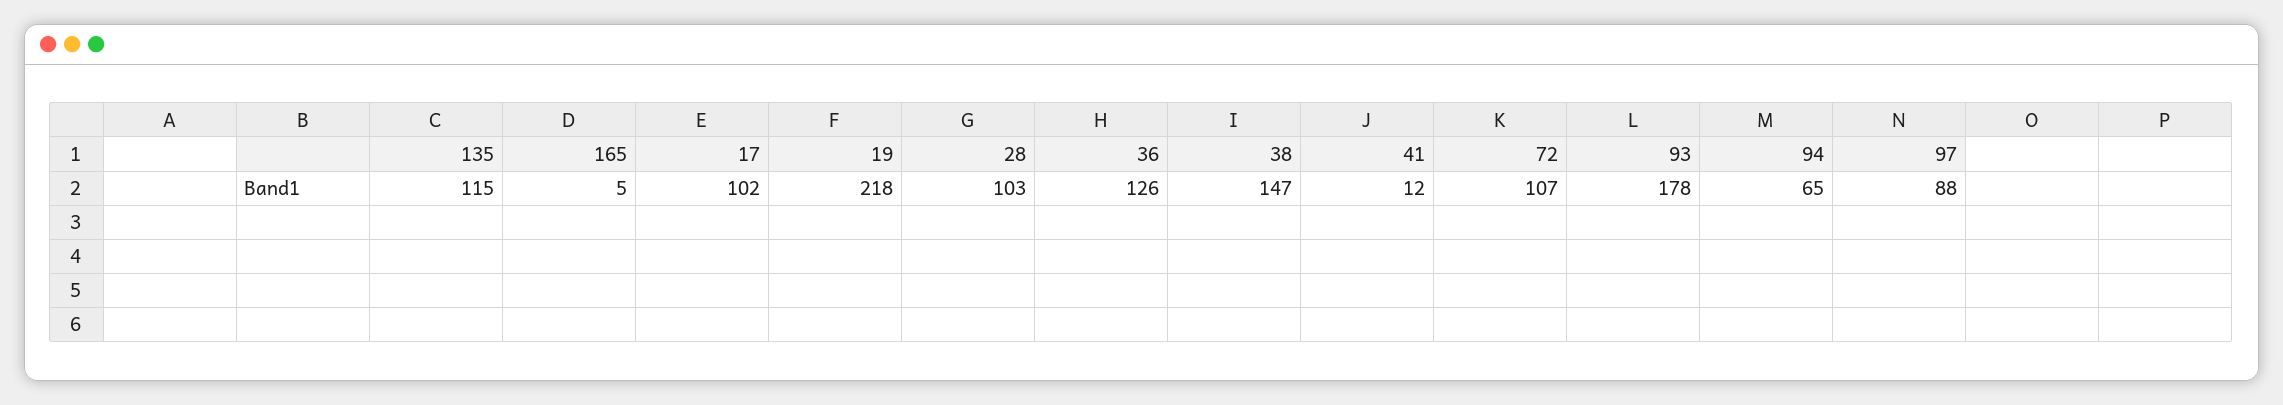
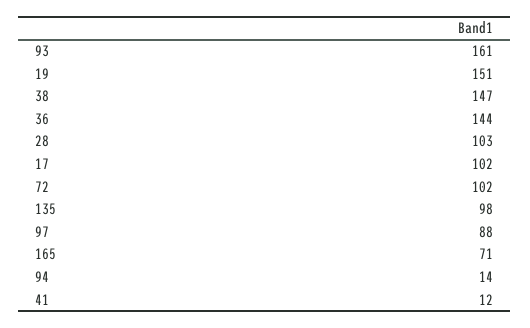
135: 115 -> 98
165: 5 -> 71
19: 218 -> 151
36: 126 -> 144
72: 107 -> 102
93: 178 -> 161
94: 65 -> 14

